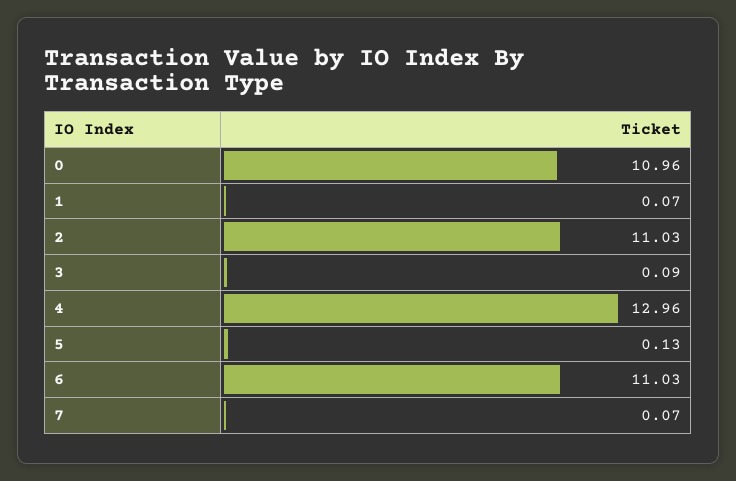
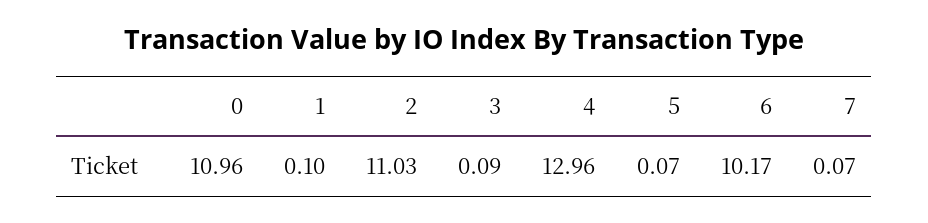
1: 0.07 -> 0.1
5: 0.13 -> 0.07
6: 11.03 -> 10.17

